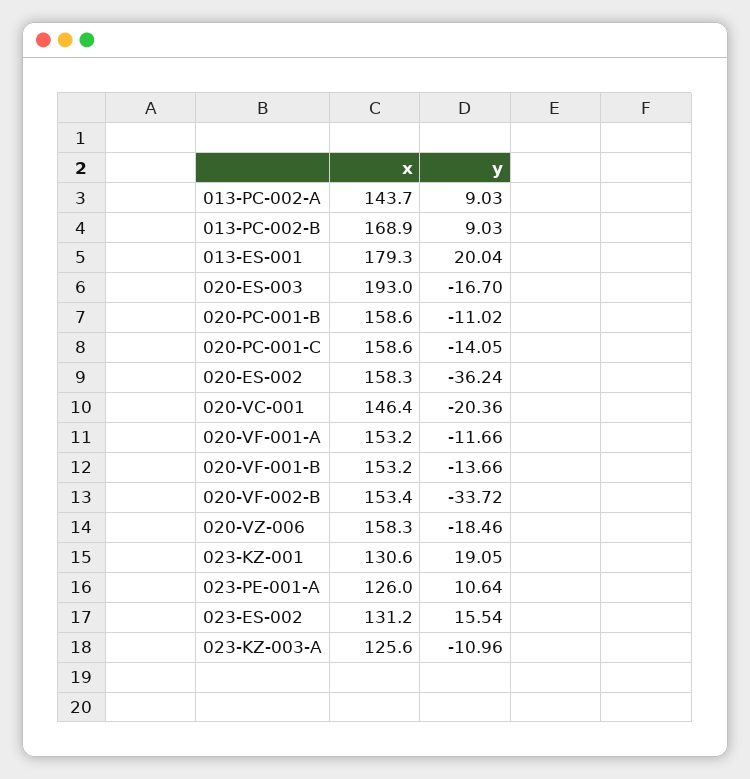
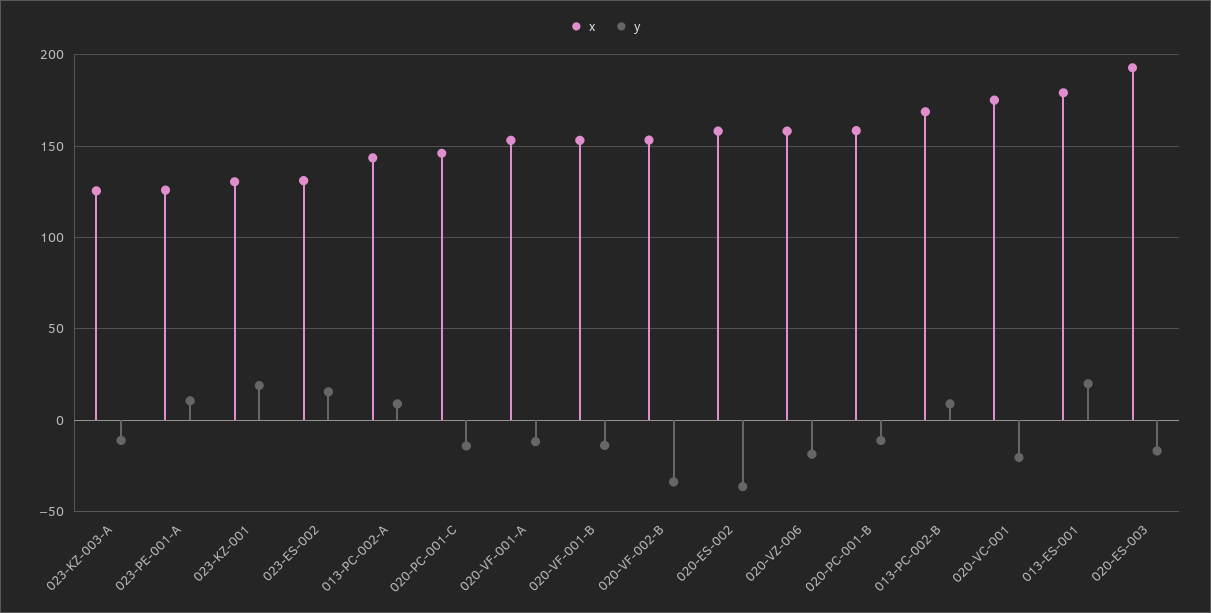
x, 020-PC-001-C: 158.6 -> 145
x, 020-VC-001: 146.4 -> 175

